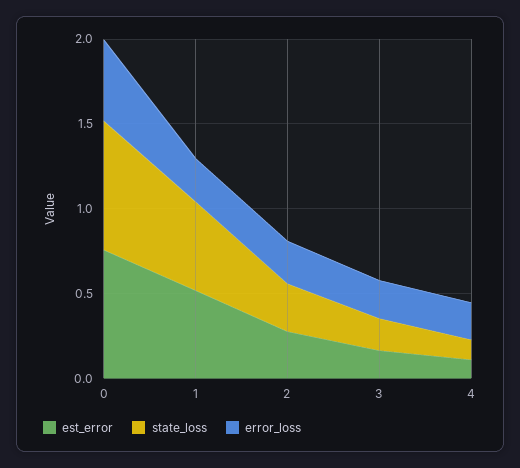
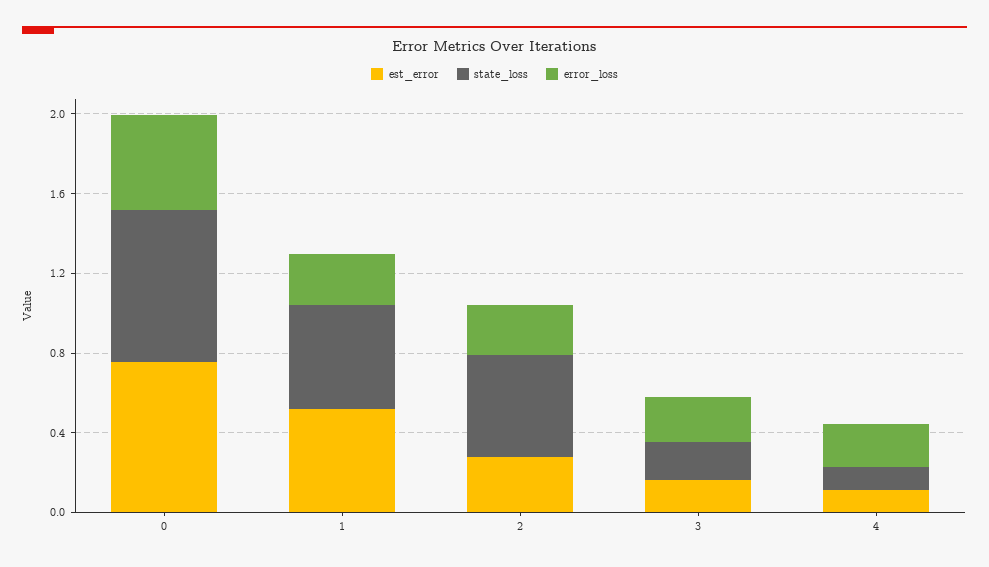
state_loss, 2: 0.3 -> 0.5

